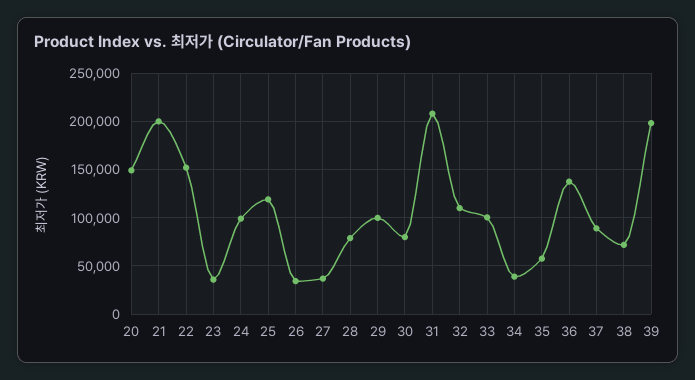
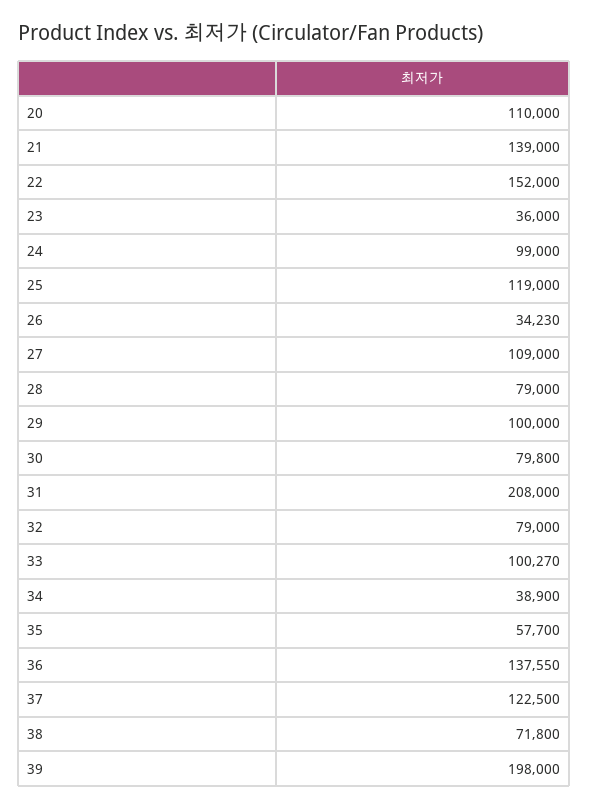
20: 150000 -> 110000
21: 200000 -> 139000
27: 40000 -> 109000
32: 110000 -> 79000
37: 90000 -> 122500

